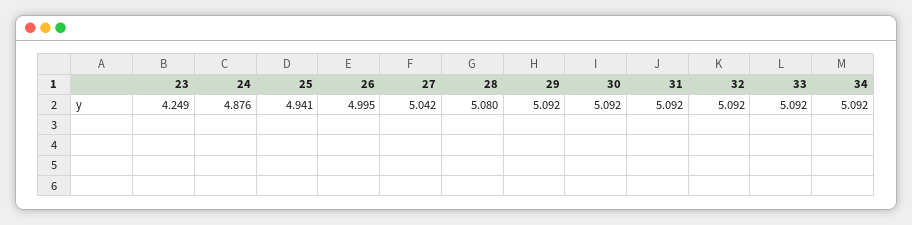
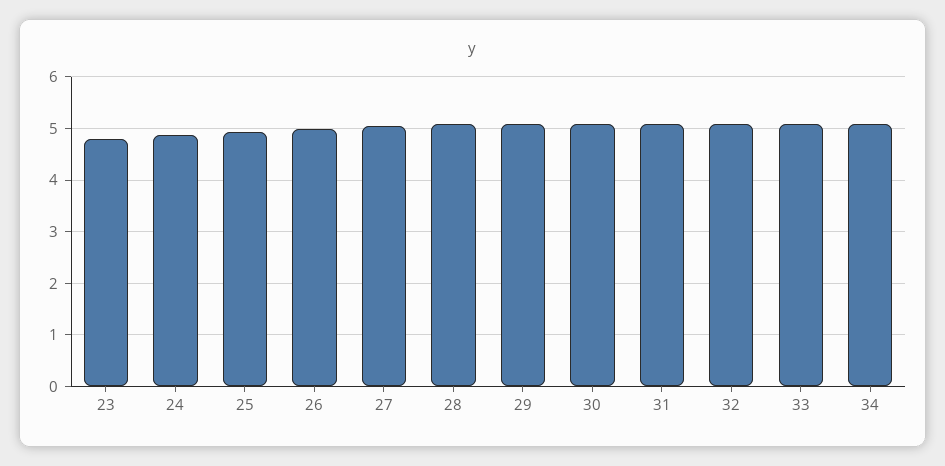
23: 4.249 -> 4.8

